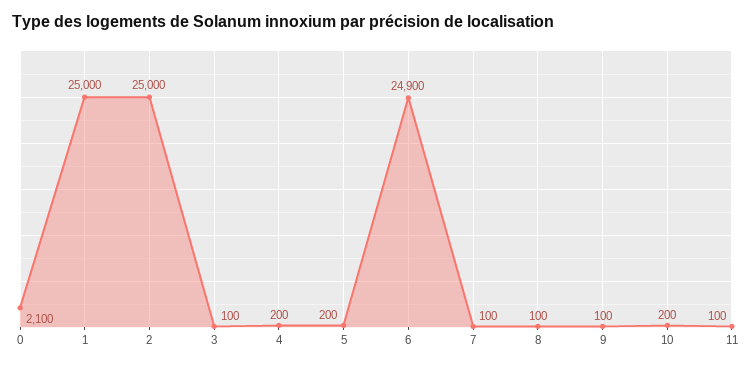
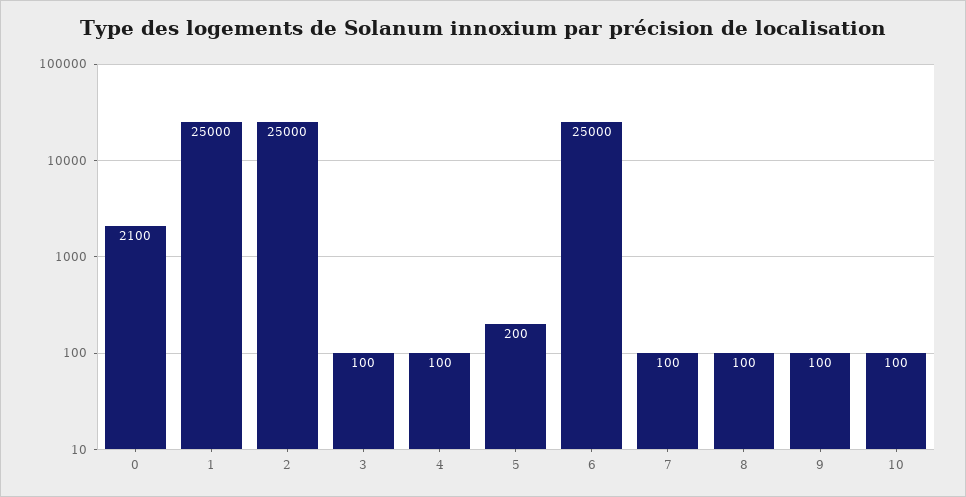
4: 200 -> 100
6: 24900 -> 25000
10: 200 -> 100
11: 100 -> none

